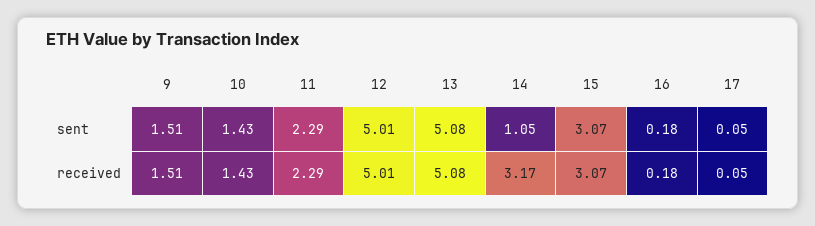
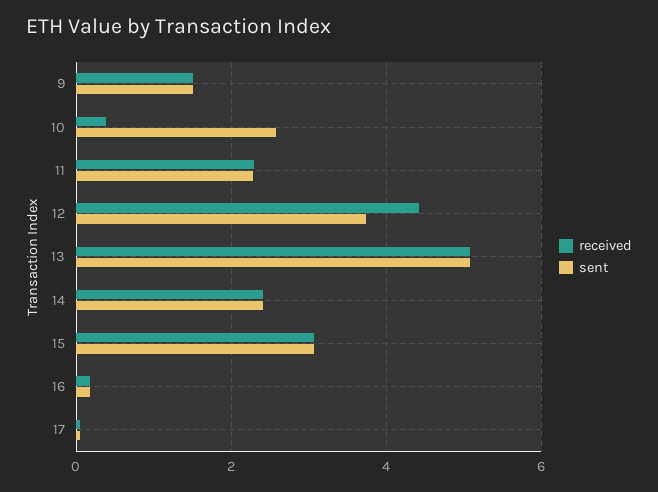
sent, 10: 1.43 -> 2.6
sent, 12: 5.01 -> 3.8
sent, 14: 1.05 -> 2.4
received, 10: 1.43 -> 0.4
received, 12: 5.01 -> 4.4
received, 14: 3.17 -> 2.4

